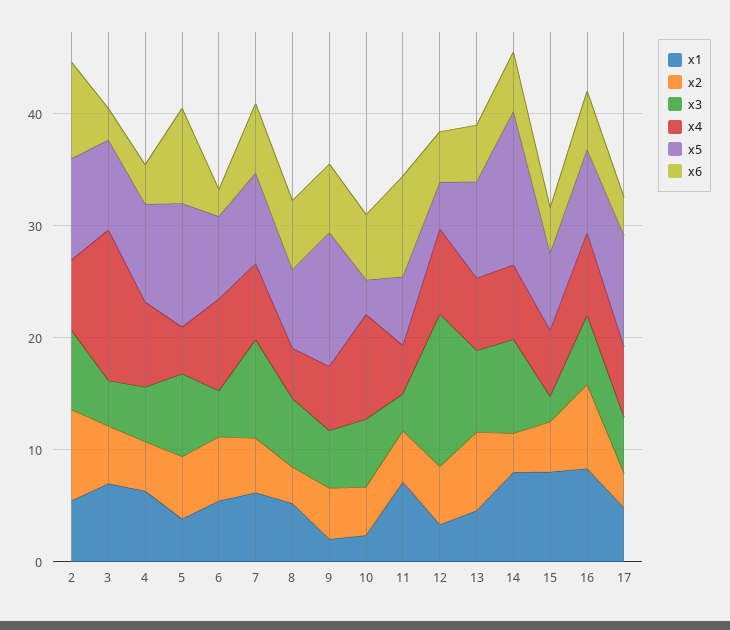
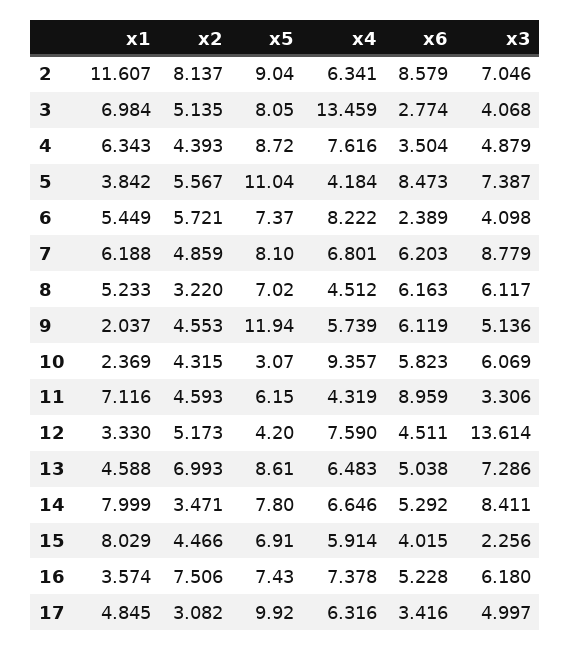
x1, 2: 6 -> 11.607
x5, 14: 14 -> 7.8
x1, 16: 8 -> 3.574

